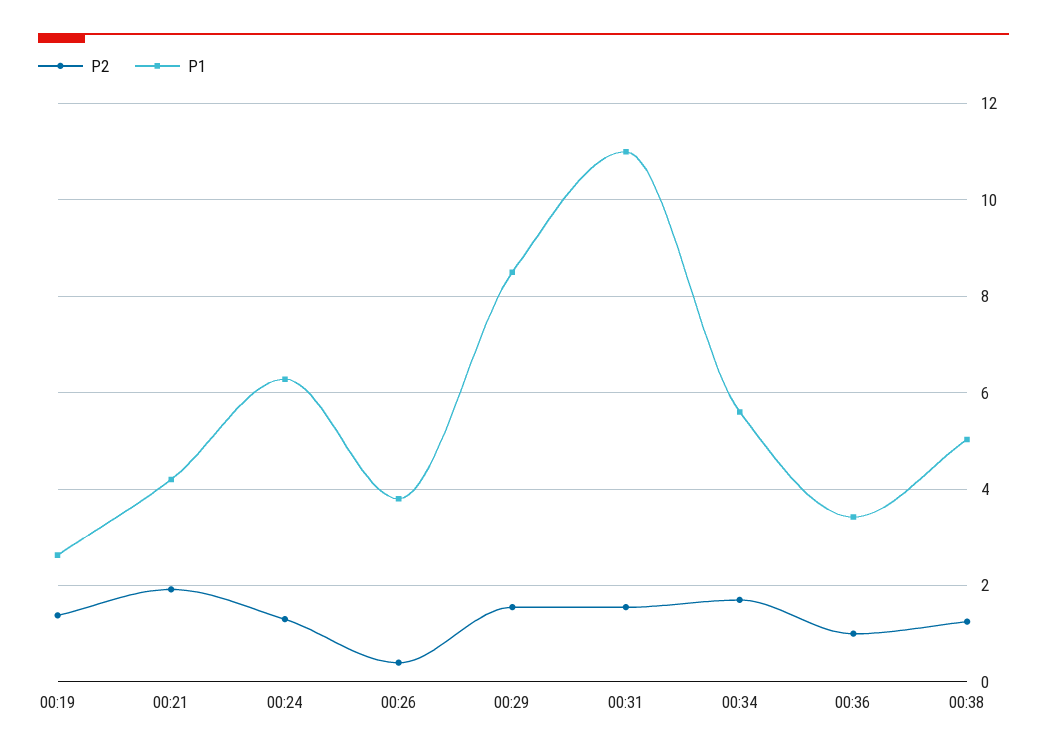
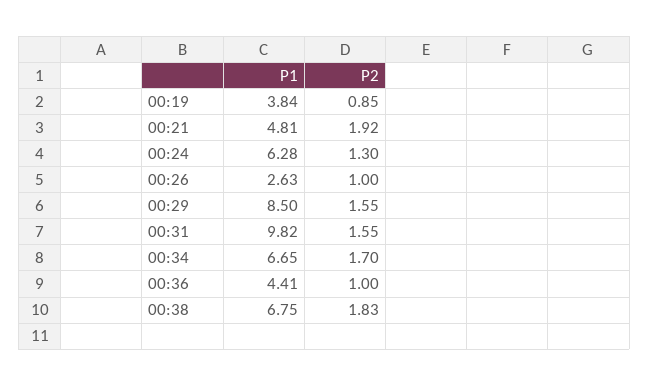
P2, 00:19: 1.4 -> 0.85
P1, 00:19: 2.6 -> 3.84
P1, 00:21: 4.2 -> 4.81
P2, 00:26: 0.4 -> 1
P1, 00:26: 3.8 -> 2.63
P1, 00:31: 11 -> 9.82
P1, 00:34: 5.6 -> 6.65
P1, 00:36: 3.4 -> 4.41
P2, 00:38: 1.2 -> 1.83
P1, 00:38: 5 -> 6.75

